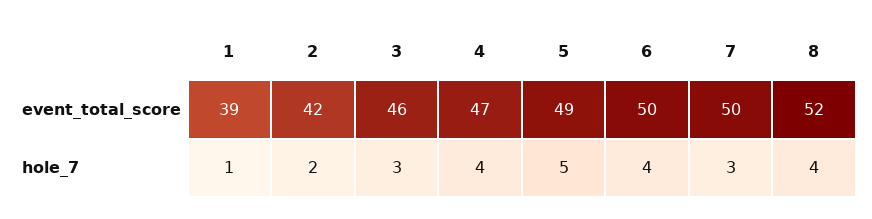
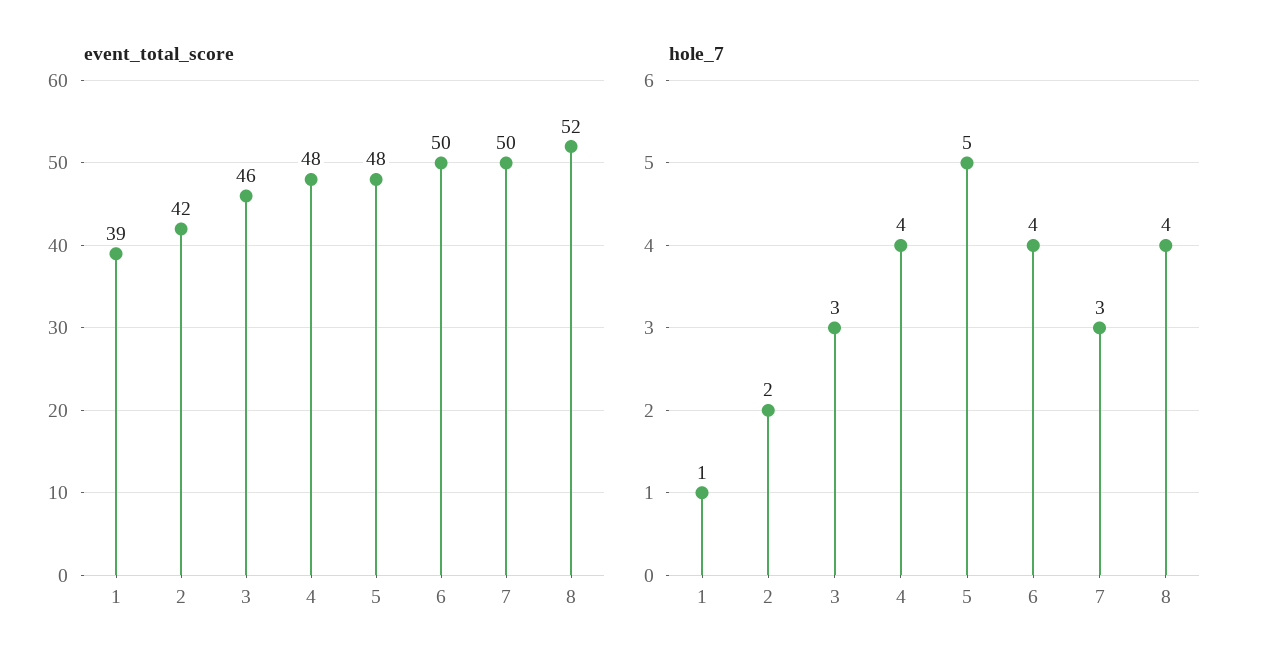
event_total_score, 4: 47 -> 48
event_total_score, 5: 49 -> 48

